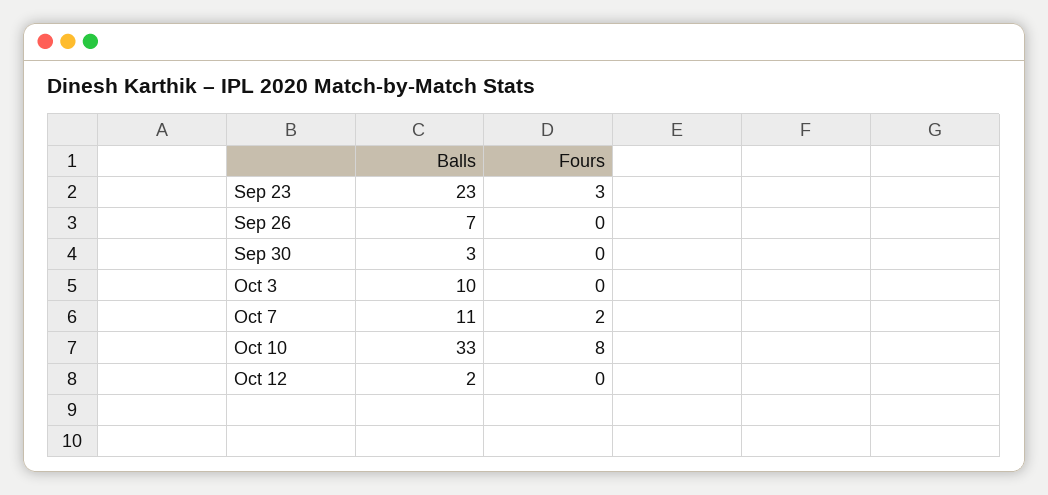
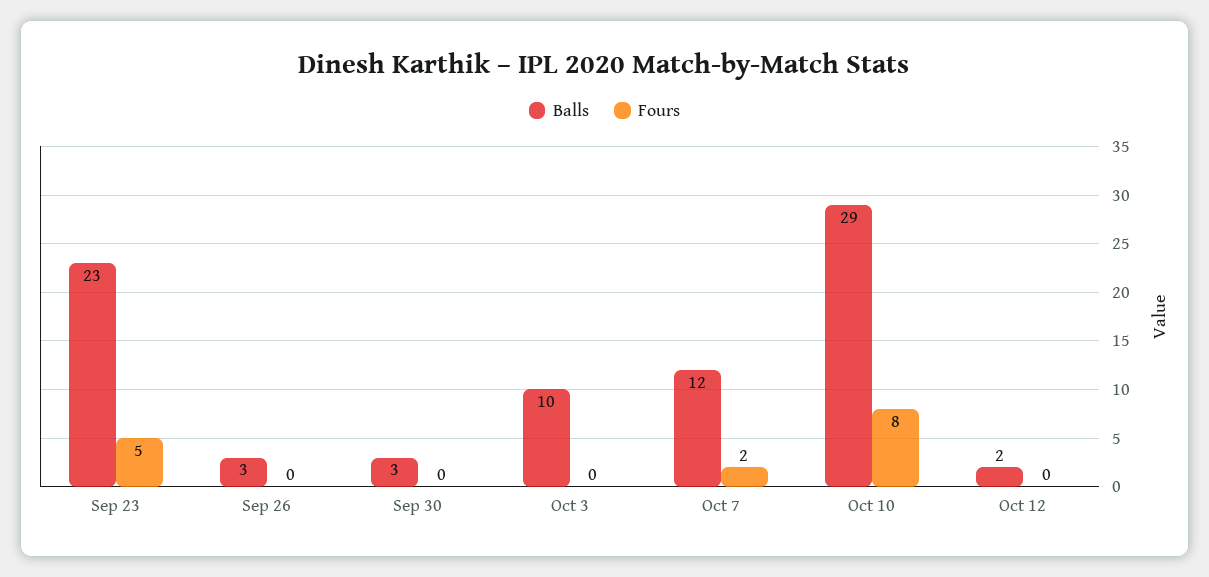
Fours, Sep 23: 3 -> 5
Balls, Sep 26: 7 -> 3
Balls, Oct 7: 11 -> 12
Balls, Oct 10: 33 -> 29

